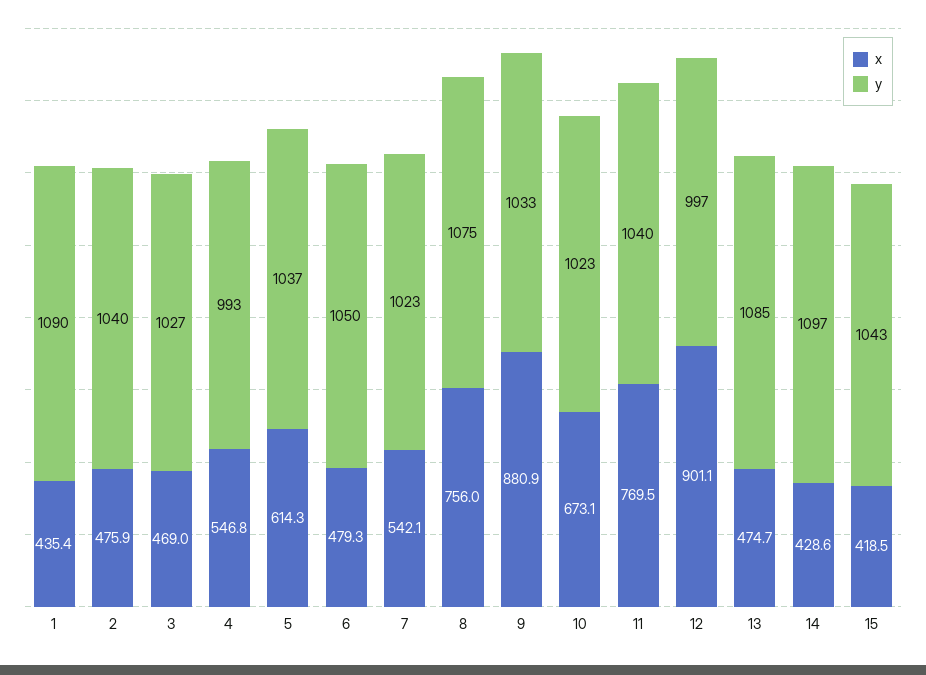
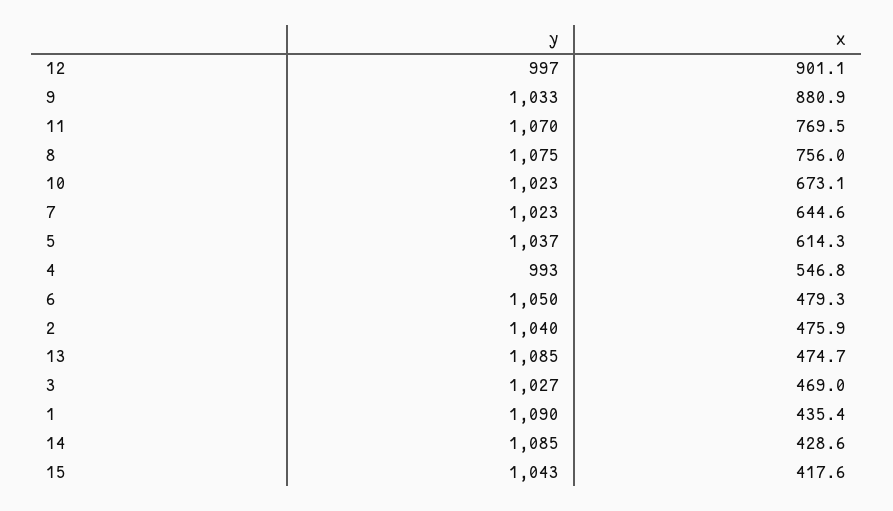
x, 7: 542.1 -> 644.6
y, 11: 1040 -> 1070
y, 14: 1097 -> 1085
x, 15: 418.5 -> 417.6

